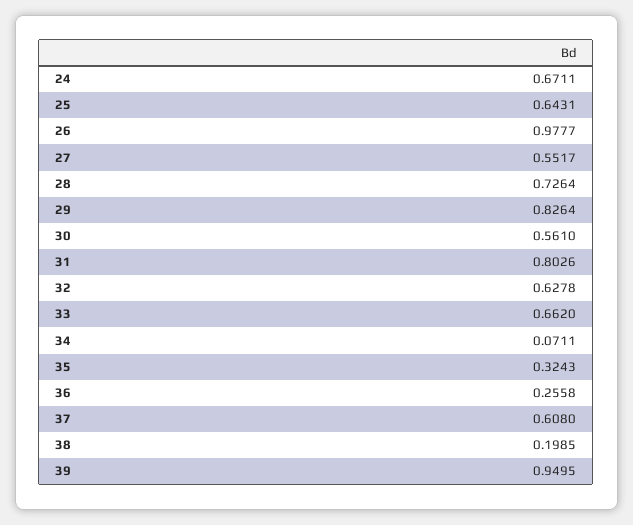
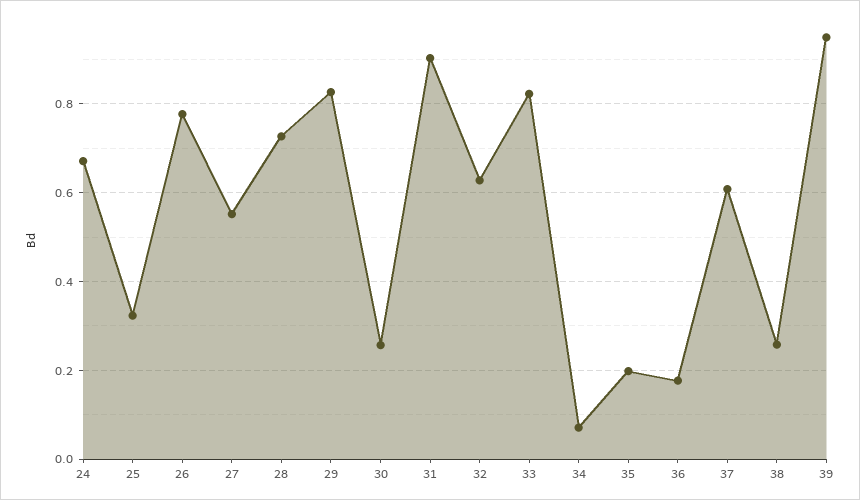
25: 0.6431 -> 0.32
26: 0.9777 -> 0.78
30: 0.561 -> 0.26
31: 0.8026 -> 0.9
33: 0.662 -> 0.82
35: 0.3243 -> 0.2
36: 0.2558 -> 0.18
38: 0.1985 -> 0.26

